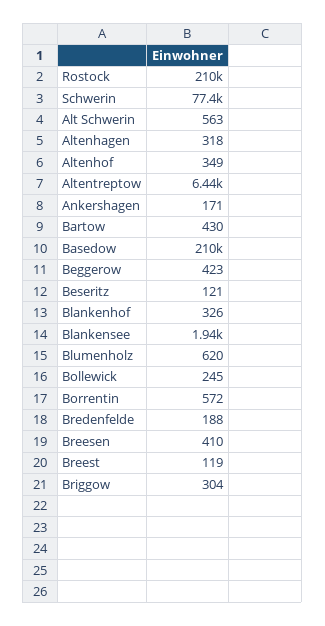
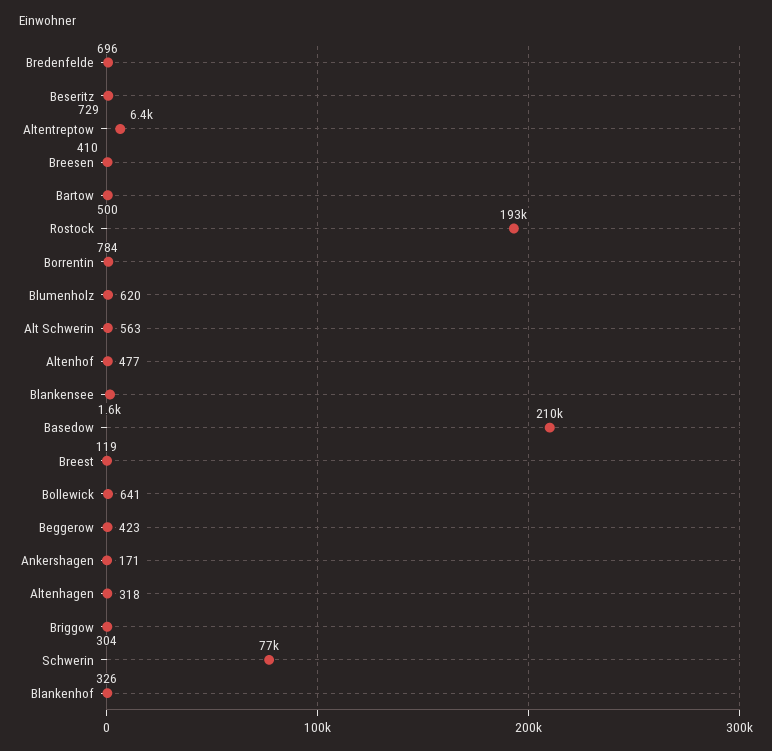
Rostock: 210000 -> 193000
Altenhof: 349 -> 477
Bartow: 430 -> 500
Beseritz: 121 -> 729
Blankensee: 1940 -> 1600
Bollewick: 245 -> 641
Borrentin: 572 -> 784
Bredenfelde: 188 -> 696

